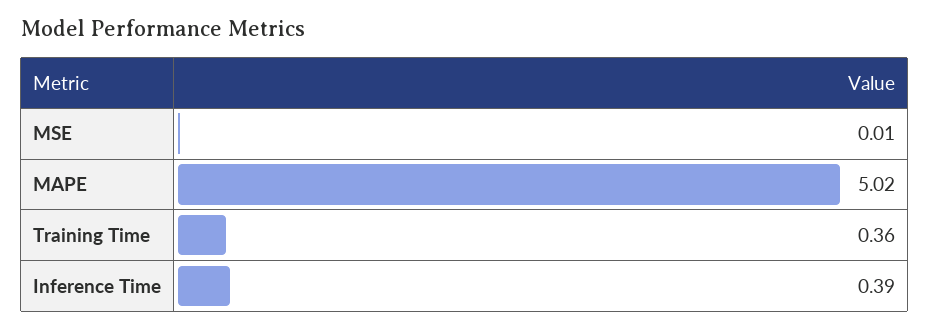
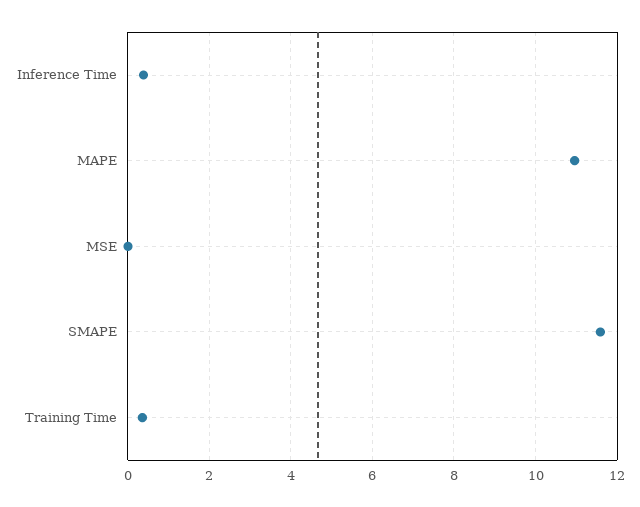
MAPE: 5.02 -> 11
SMAPE: none -> 11.6

